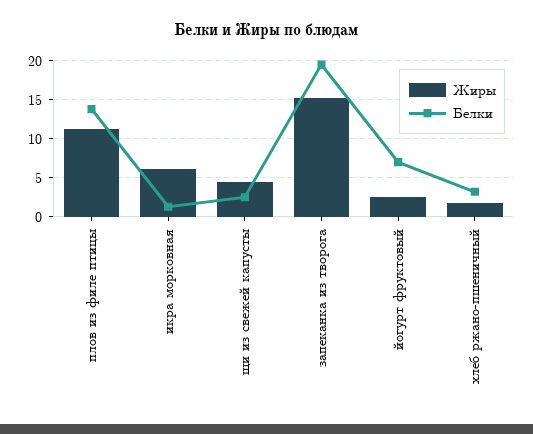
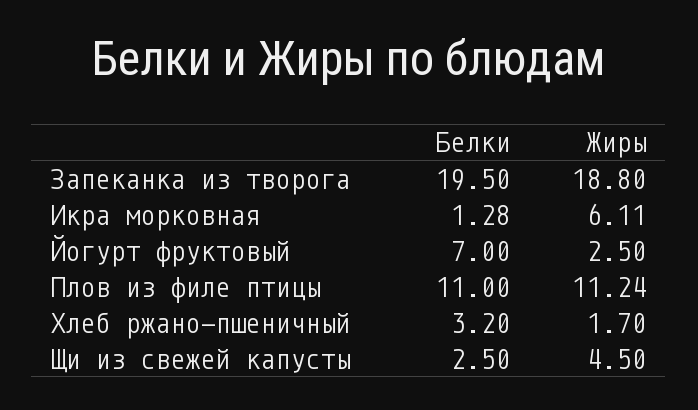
Белки, плов из филе птицы: 14 -> 11
Жиры, запеканка из творога: 15 -> 18.8

